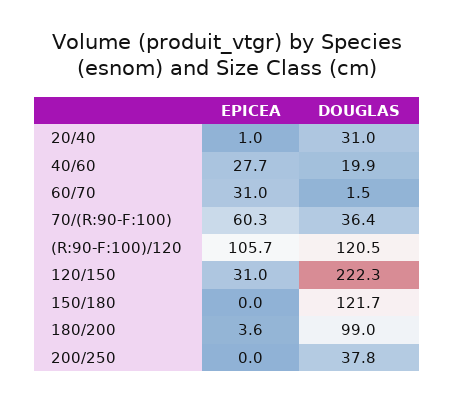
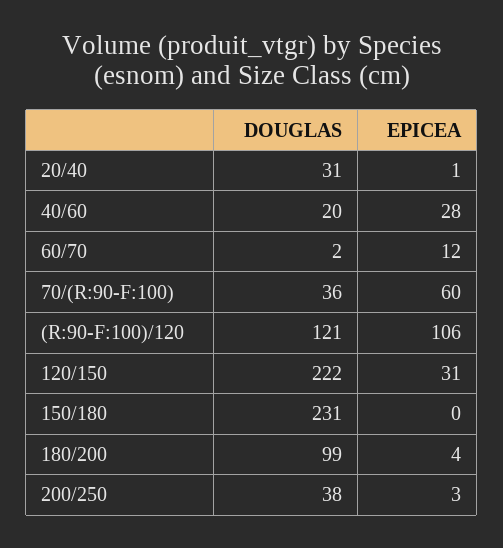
EPICEA, 60/70: 31 -> 12
DOUGLAS, 150/180: 121.7 -> 231
EPICEA, 200/250: 0 -> 3

